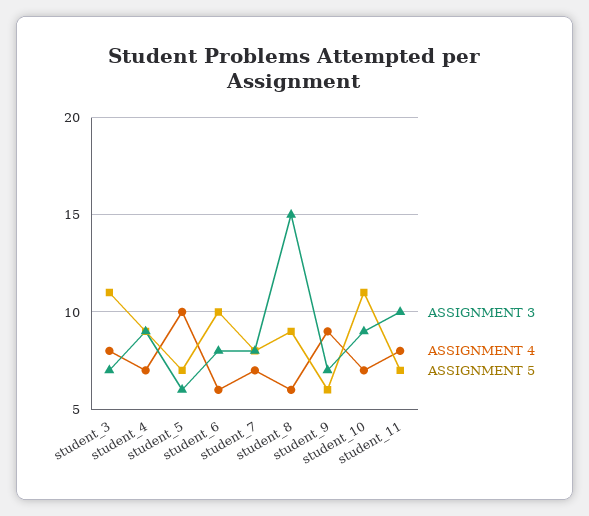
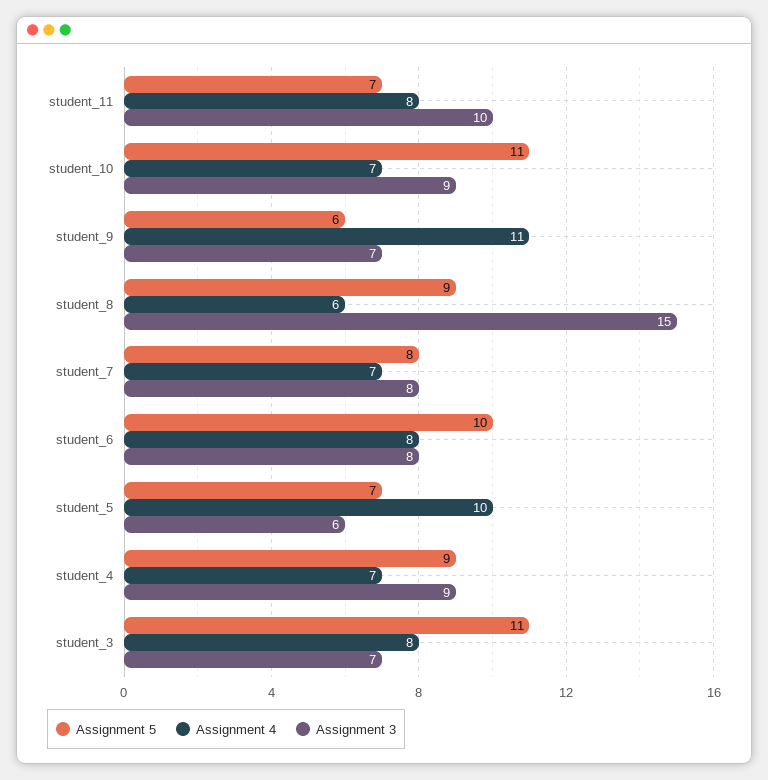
ASSIGNMENT 4, student_6: 6 -> 8
ASSIGNMENT 4, student_9: 9 -> 11

